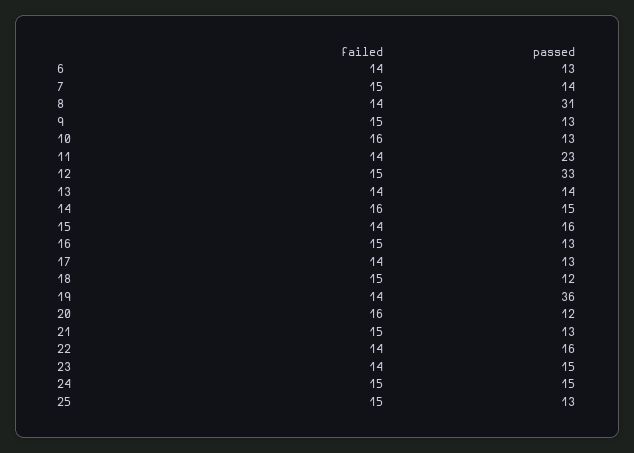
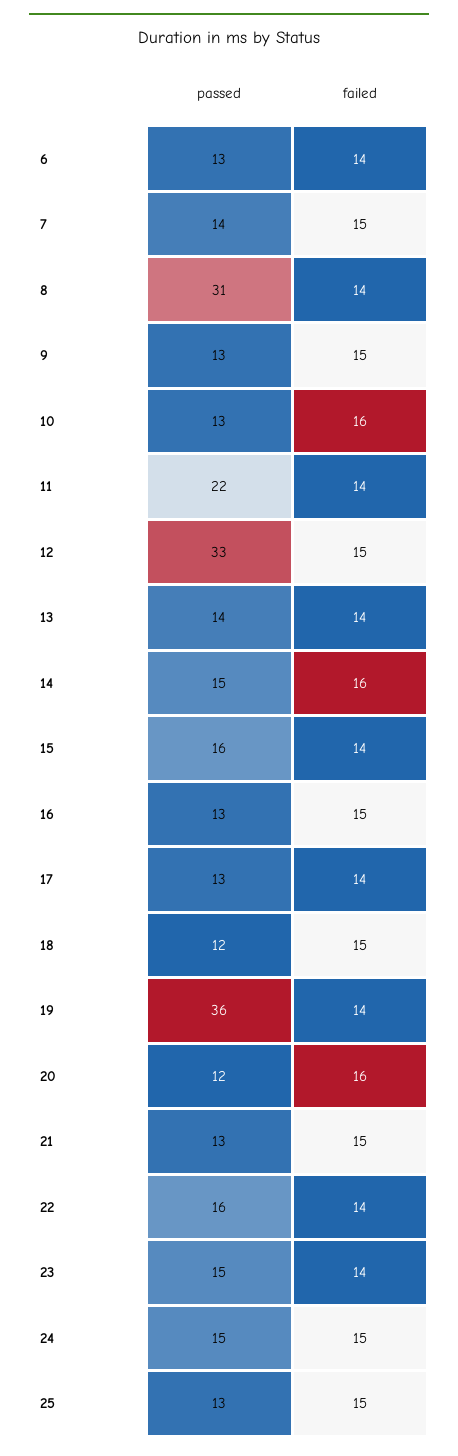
passed, 11: 23 -> 22

